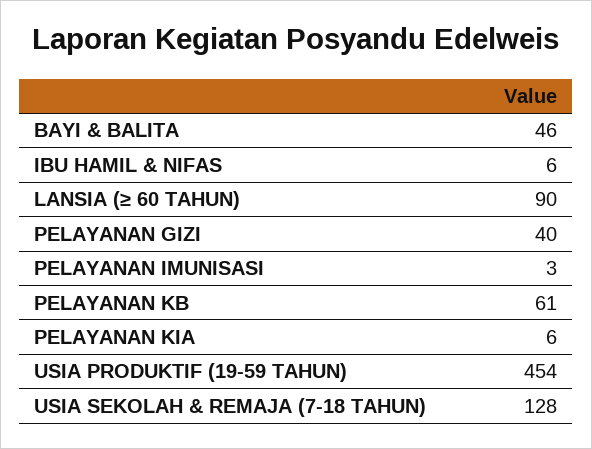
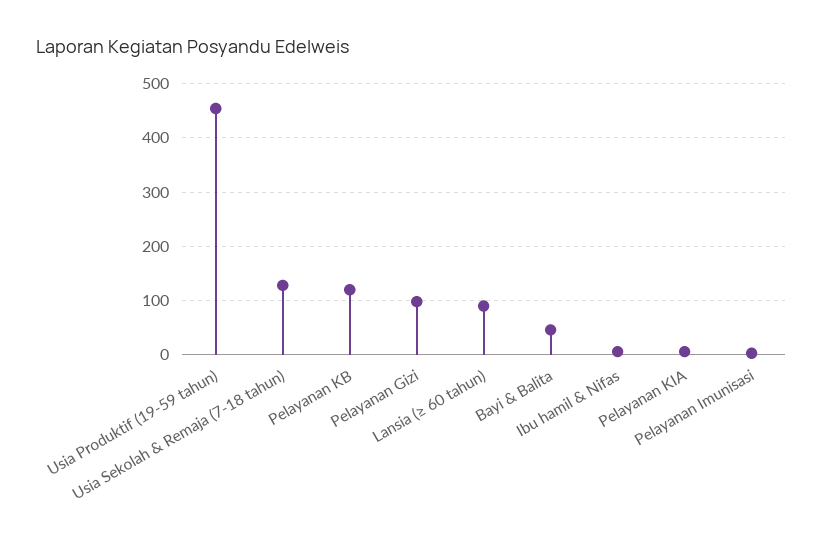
PELAYANAN GIZI: 40 -> 100
PELAYANAN KB: 61 -> 120

